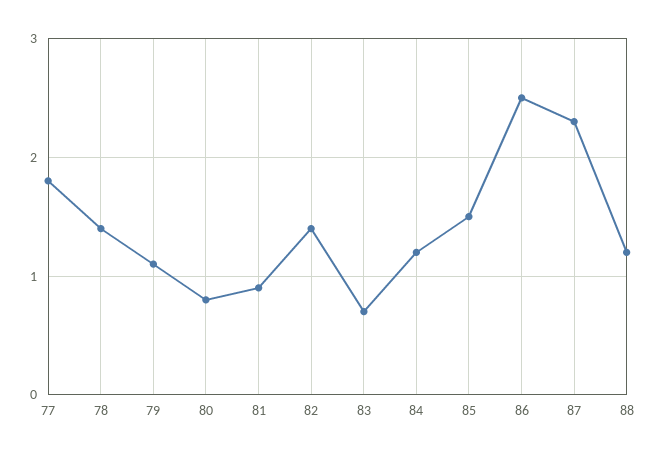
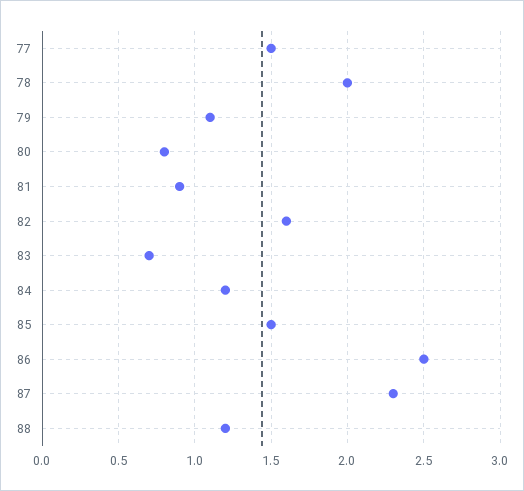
77: 1.8 -> 1.5
78: 1.4 -> 2
82: 1.4 -> 1.6

